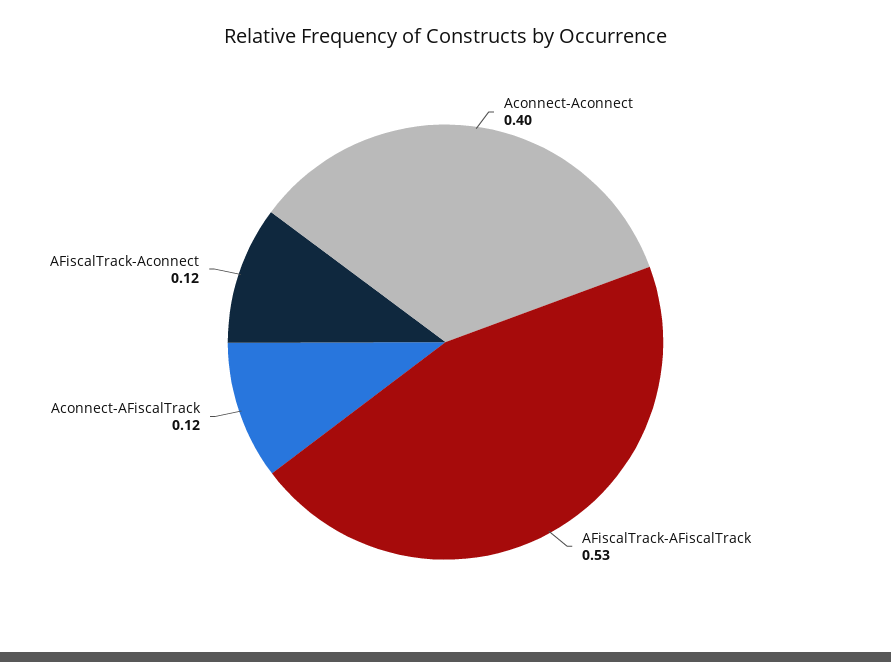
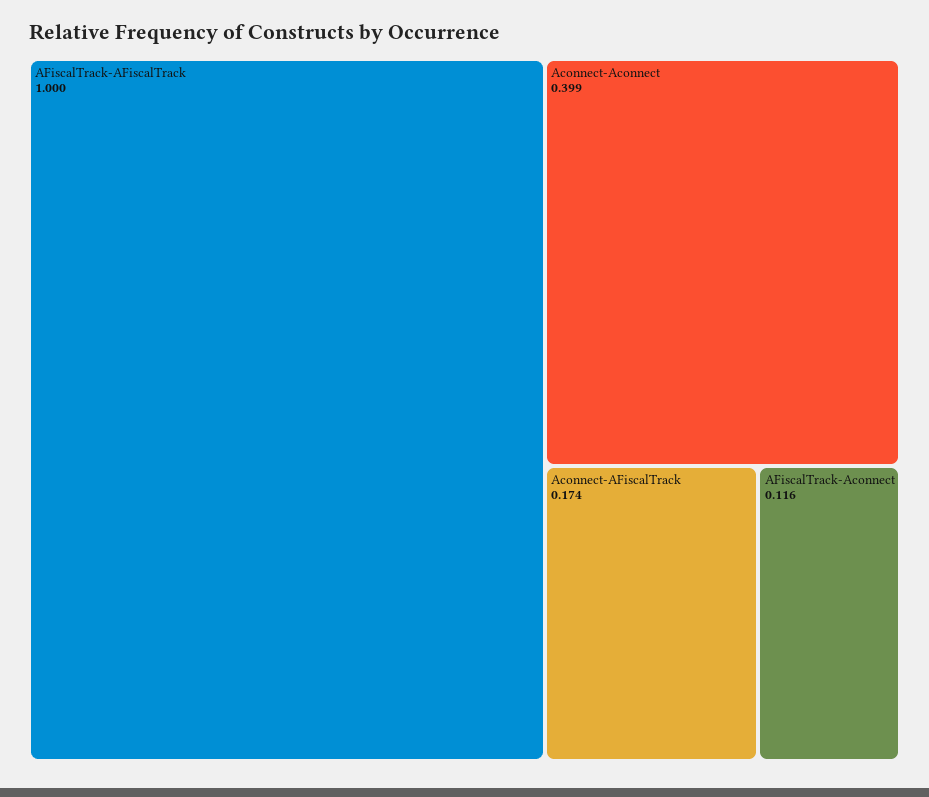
AFiscalTrack-AFiscalTrack: 0.53 -> 1
Aconnect-AFiscalTrack: 0.12 -> 0.174

